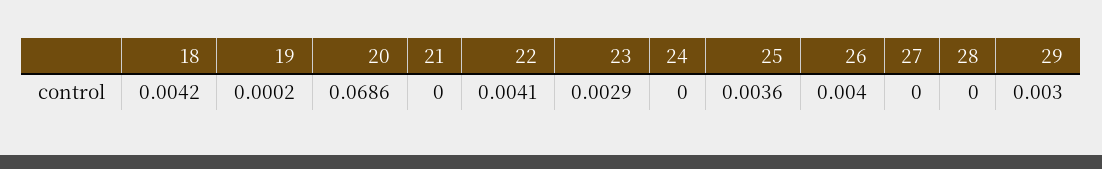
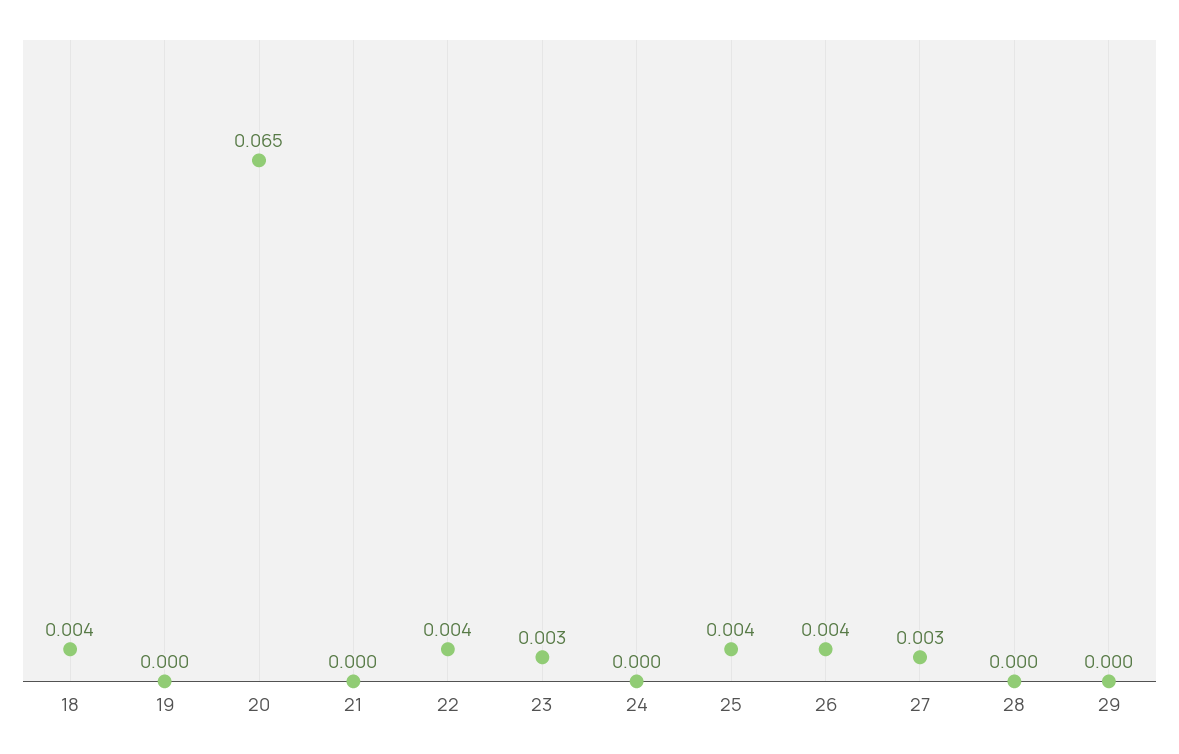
20: 0.0686 -> 0.065
27: 0 -> 0.003
29: 0.003 -> 0

